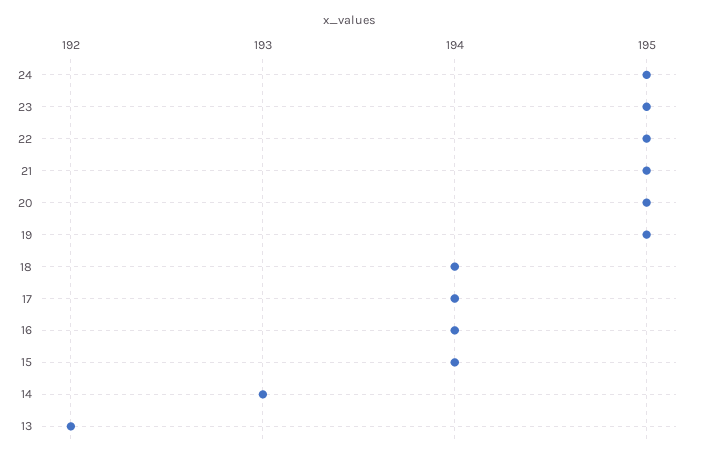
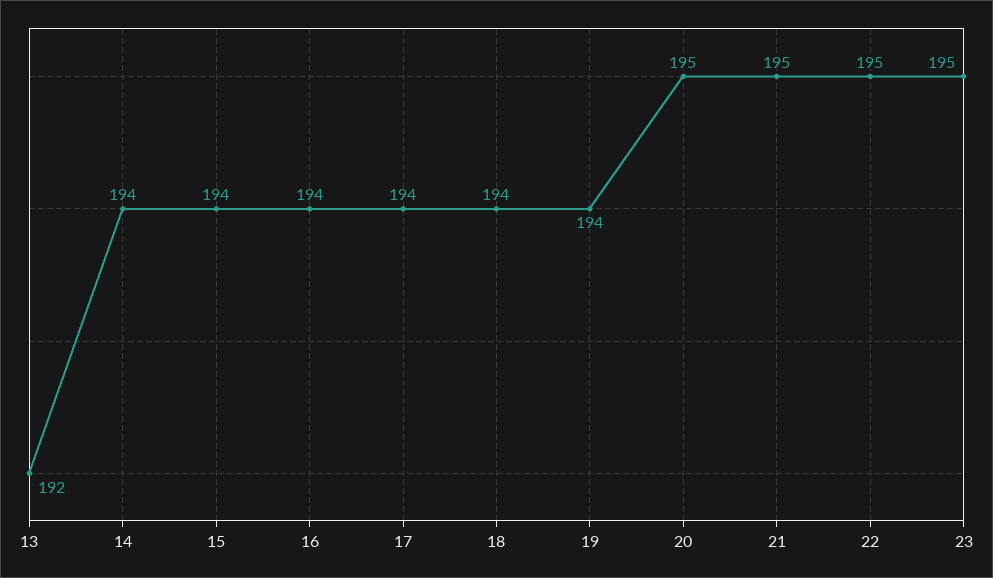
24: 195 -> none
19: 195 -> 194
14: 193 -> 194

